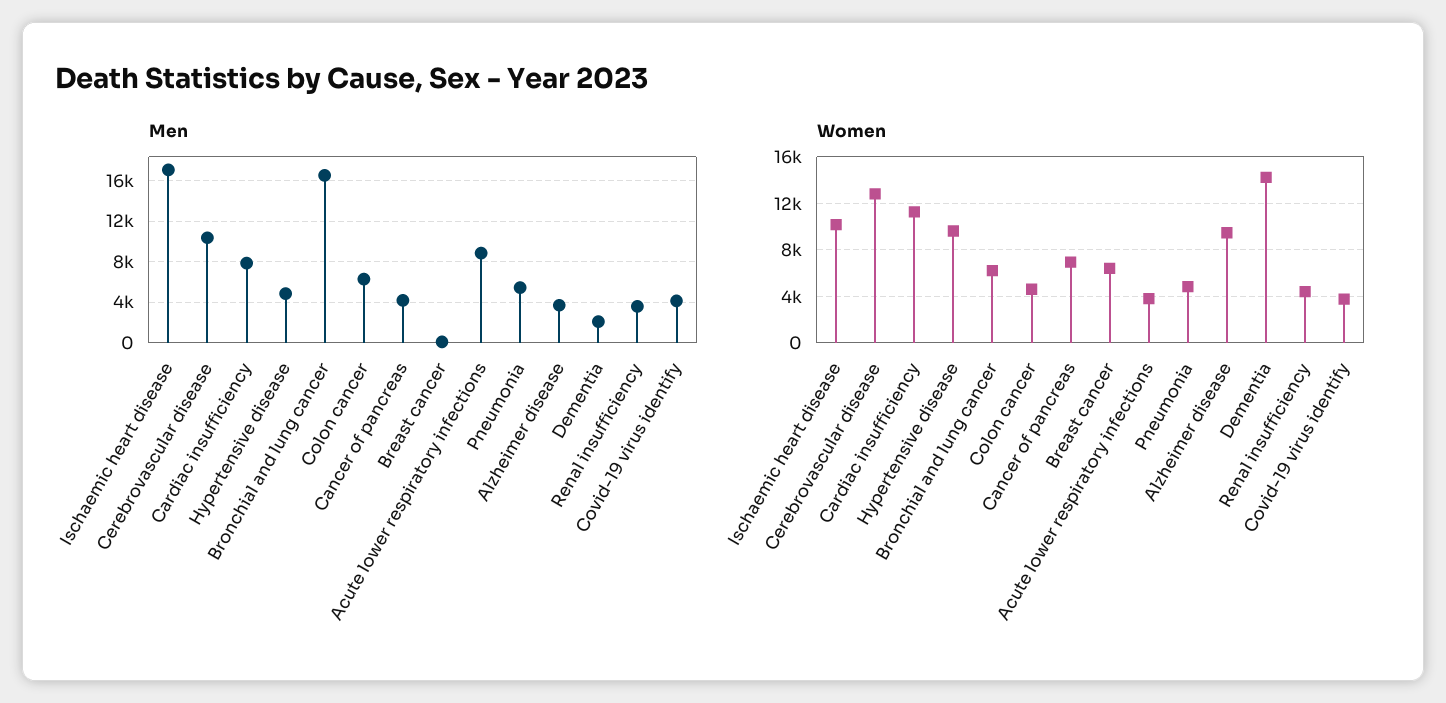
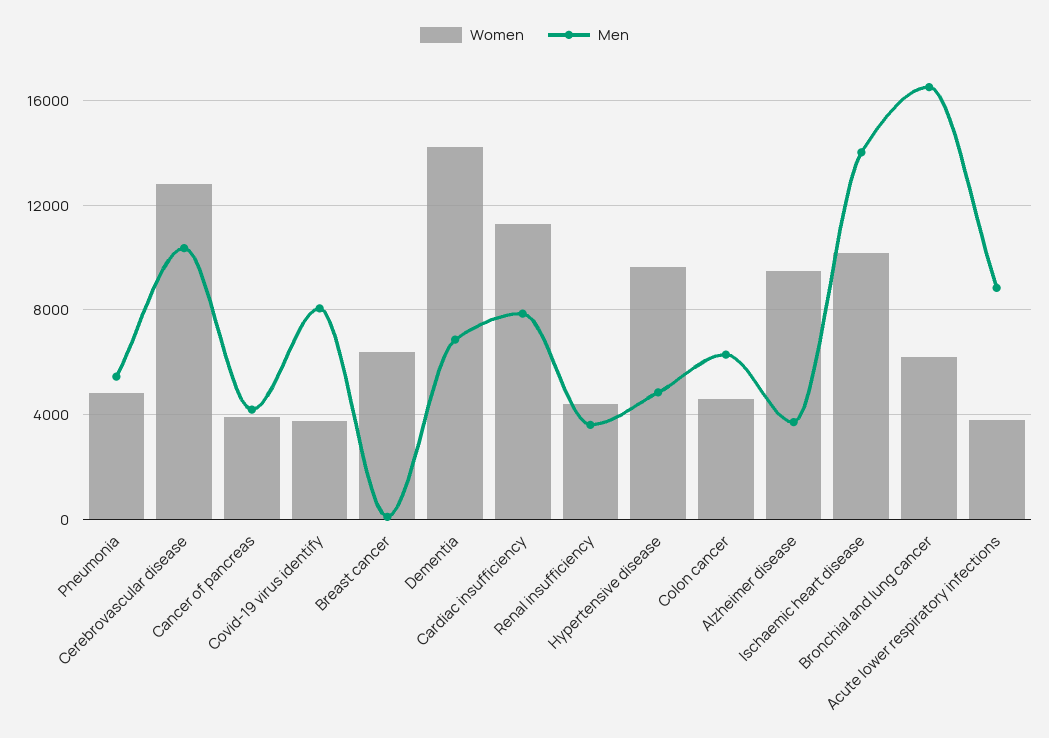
Men, Ischaemic heart disease: 17000 -> 14000
Men, Dementia: 2000 -> 7000
Men, Covid-19 virus identify: 4000 -> 8000
Women, Cancer of pancreas: 7000 -> 4000

